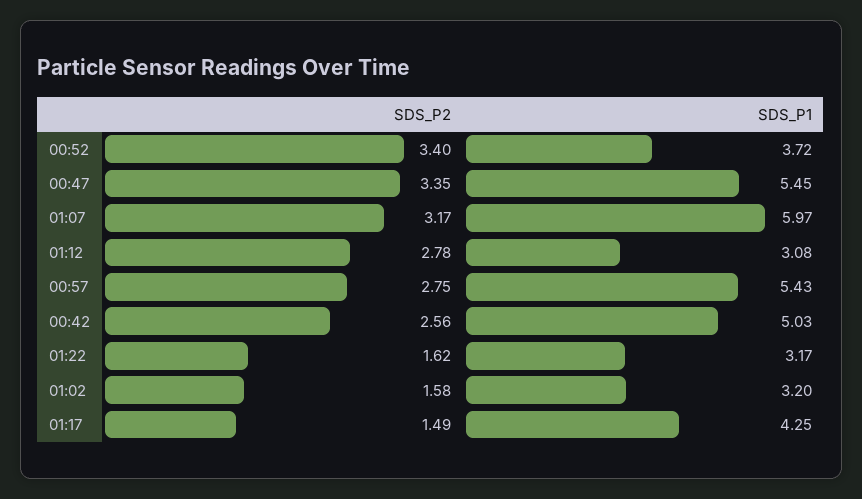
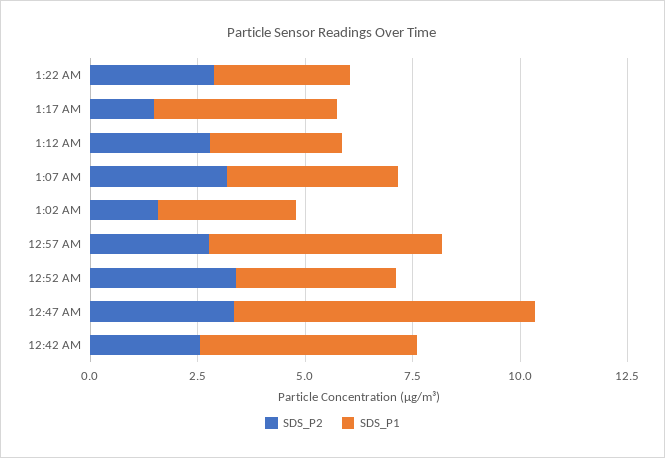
SDS_P1, 00:47: 5.45 -> 7
SDS_P1, 01:07: 5.97 -> 4
SDS_P2, 01:22: 1.62 -> 3

